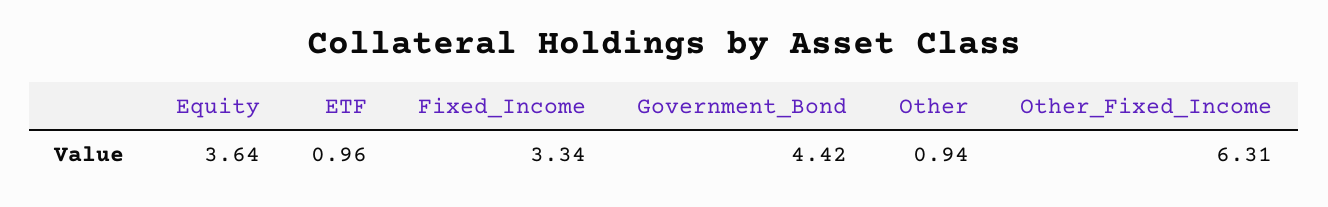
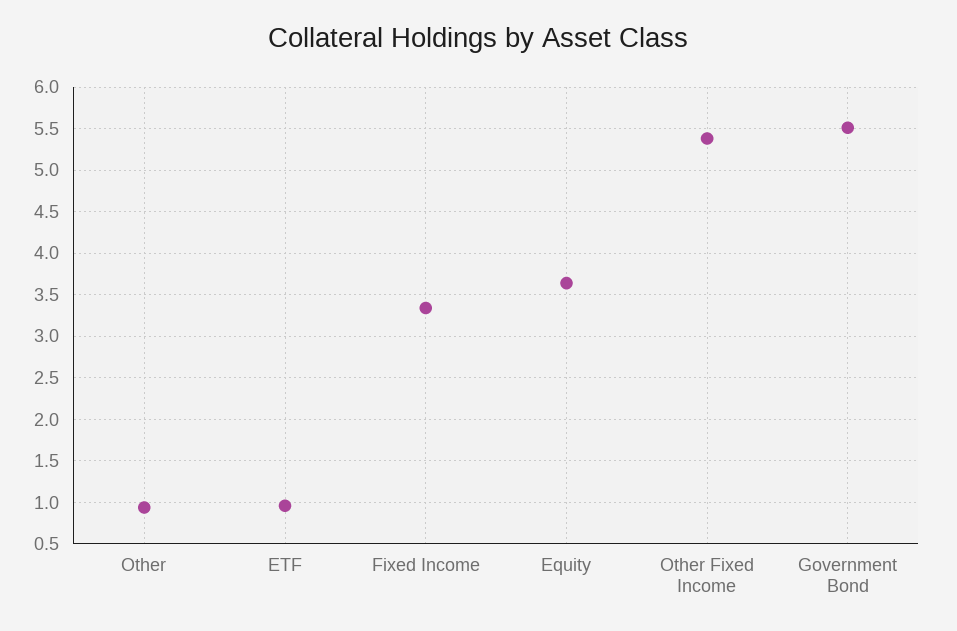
Government_Bond: 4.42 -> 5.5
Other_Fixed_Income: 6.31 -> 5.4

